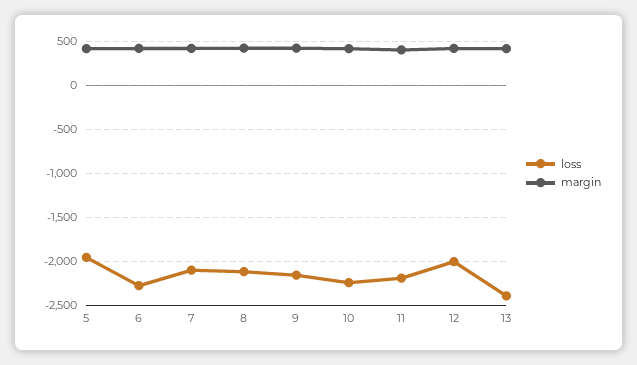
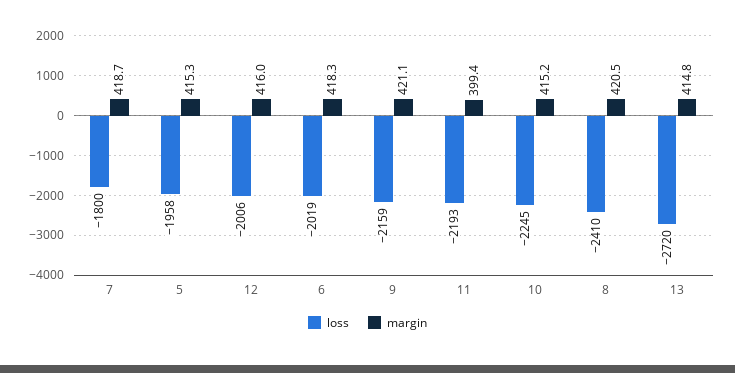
loss, 6: -2300 -> -2019
loss, 7: -2100 -> -1800
loss, 8: -2100 -> -2410
loss, 13: -2400 -> -2720

